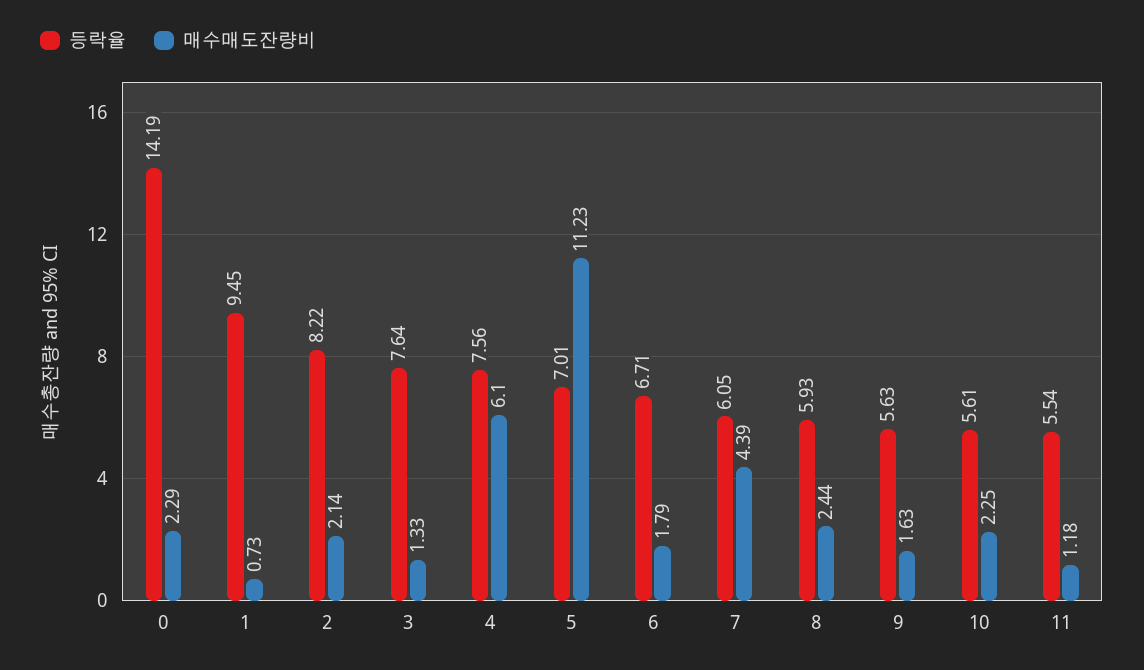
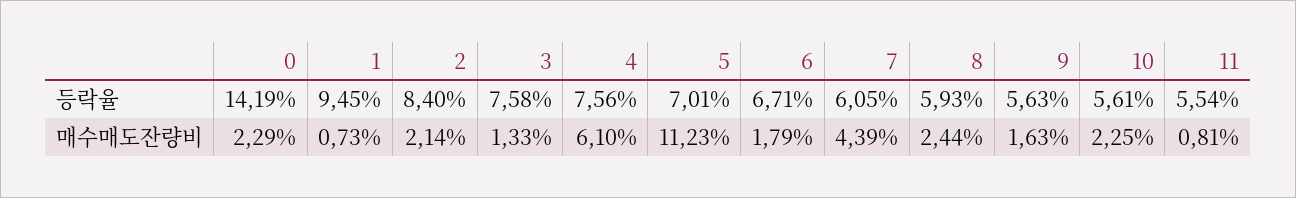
등락율, 2: 8.22 -> 8.4
등락율, 3: 7.64 -> 7.58
매수매도잔량비, 11: 1.18 -> 0.81

